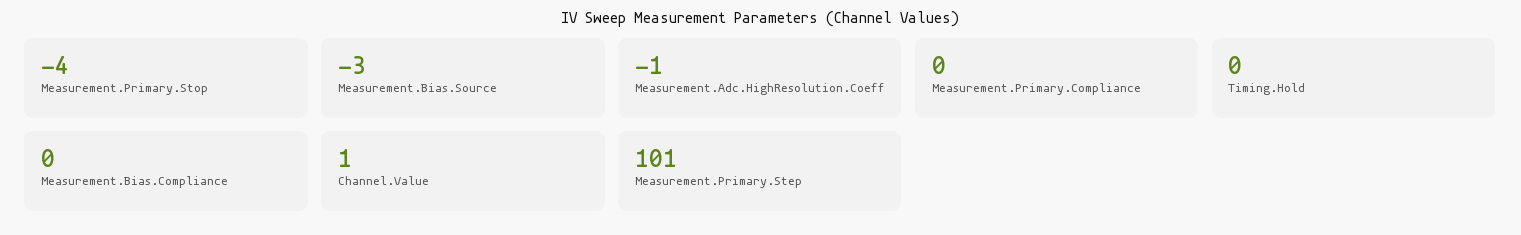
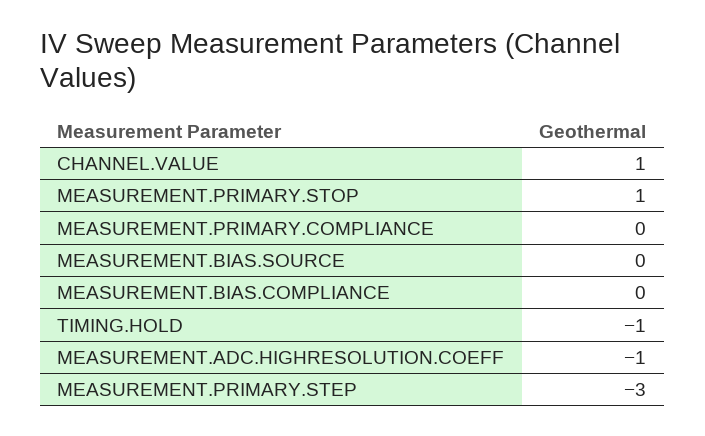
Measurement.Primary.Stop: -4 -> 1
Measurement.Bias.Source: -3 -> 0
Timing.Hold: 0 -> -1
Measurement.Primary.Step: 101 -> -3

